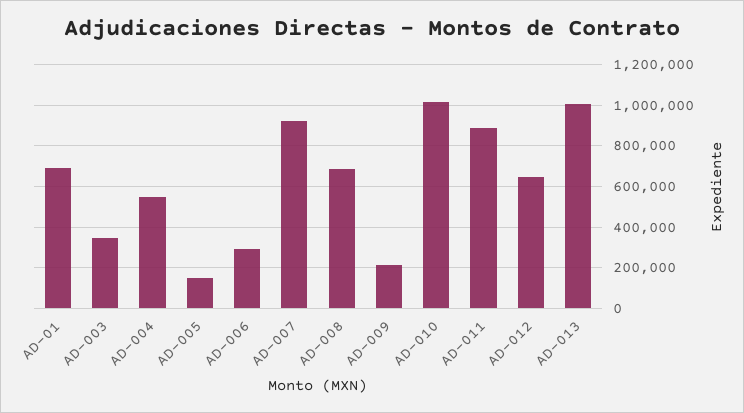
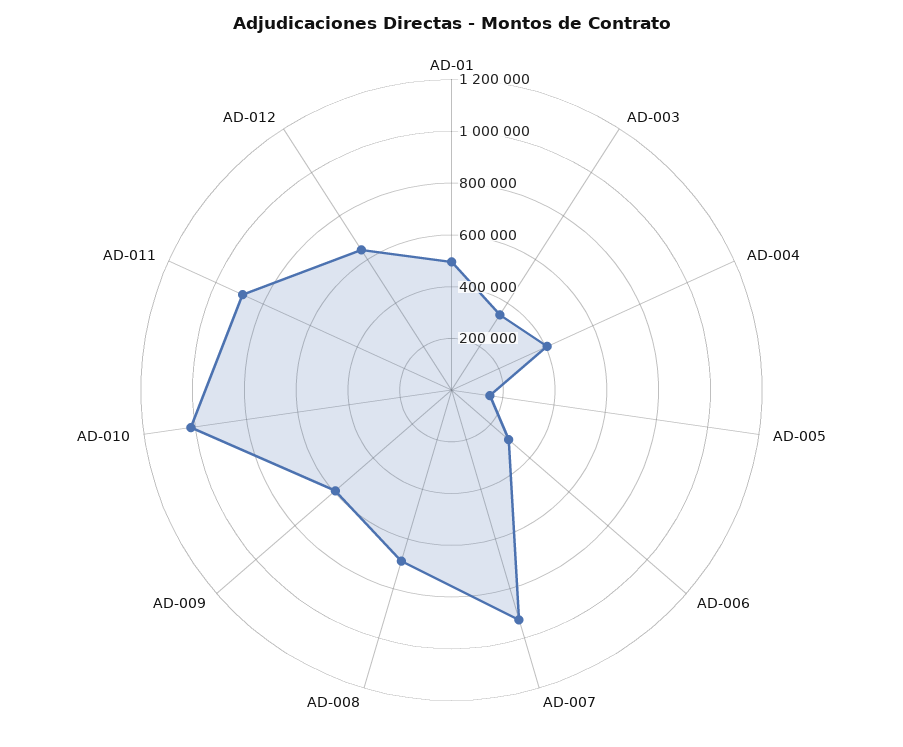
AD-01: 700000 -> 500000
AD-004: 550000 -> 400000
AD-009: 200000 -> 600000
AD-013: 1000000 -> none

